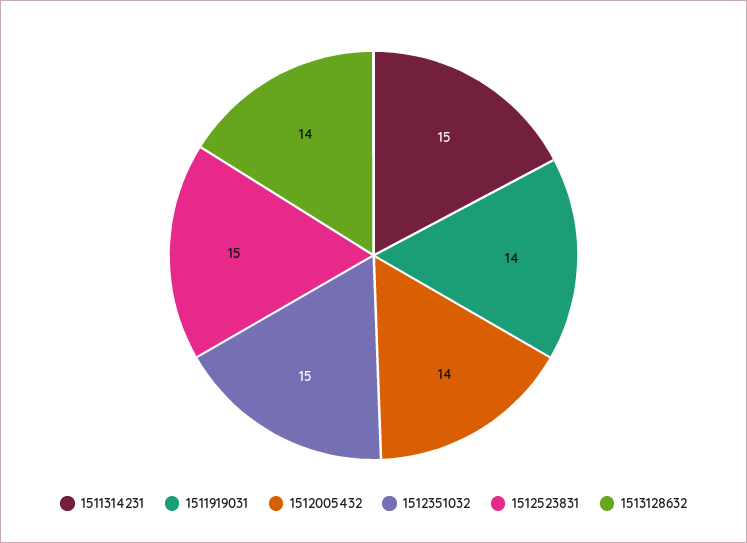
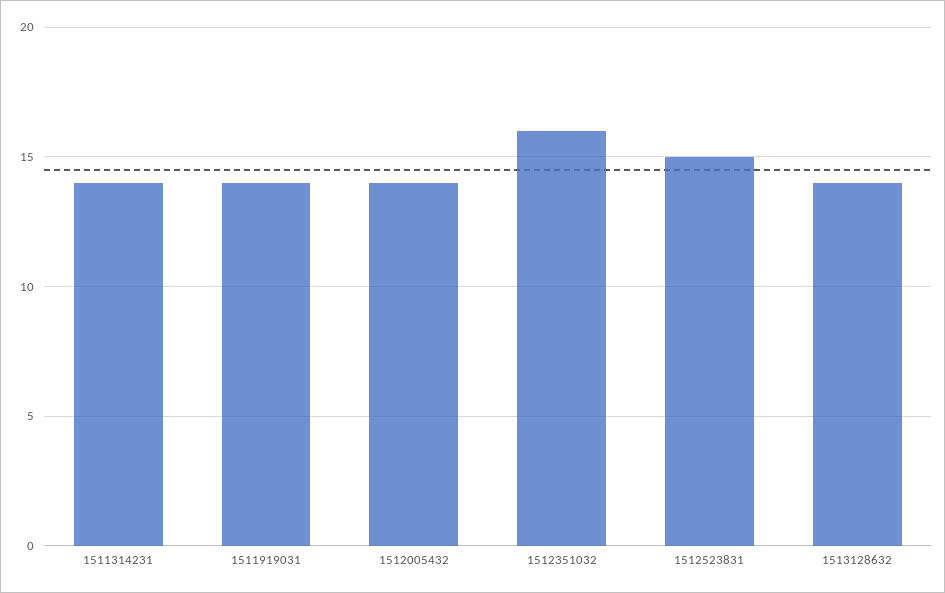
1511314231: 15 -> 14
1512351032: 15 -> 16

